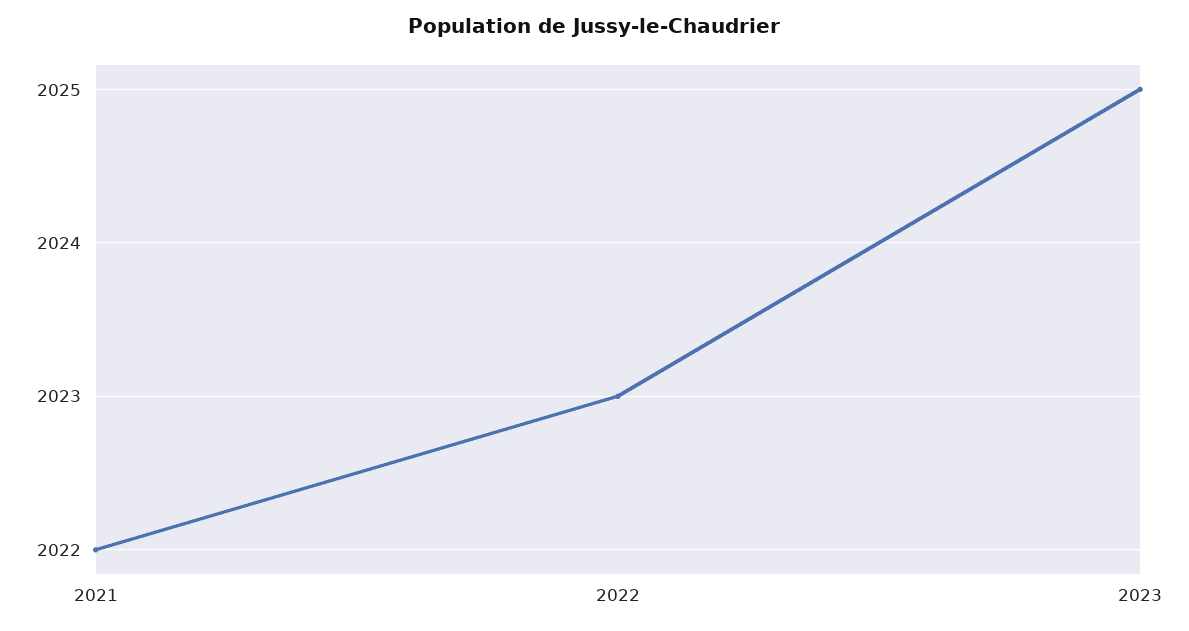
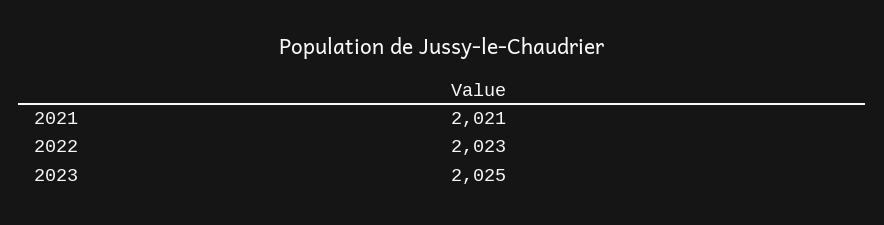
2021: 2022 -> 2021

